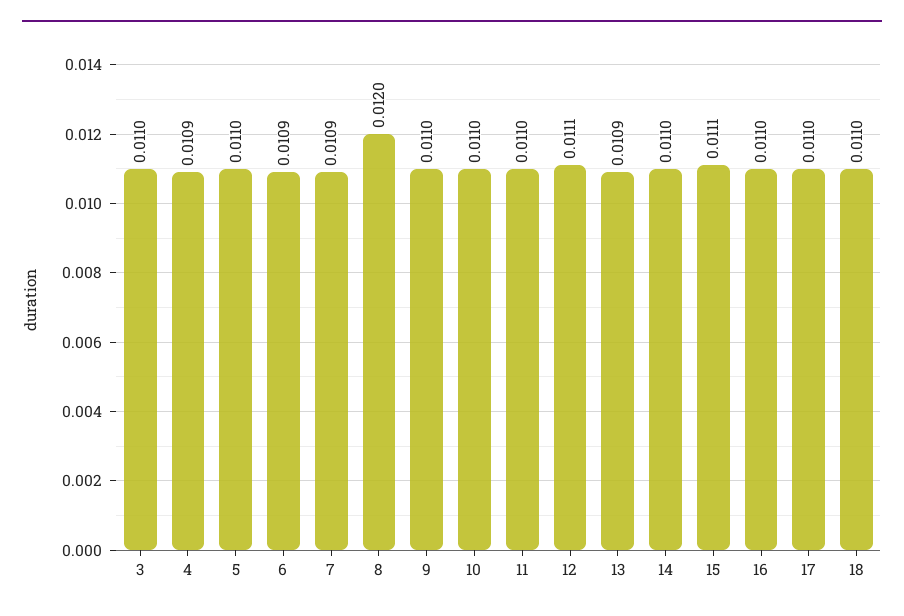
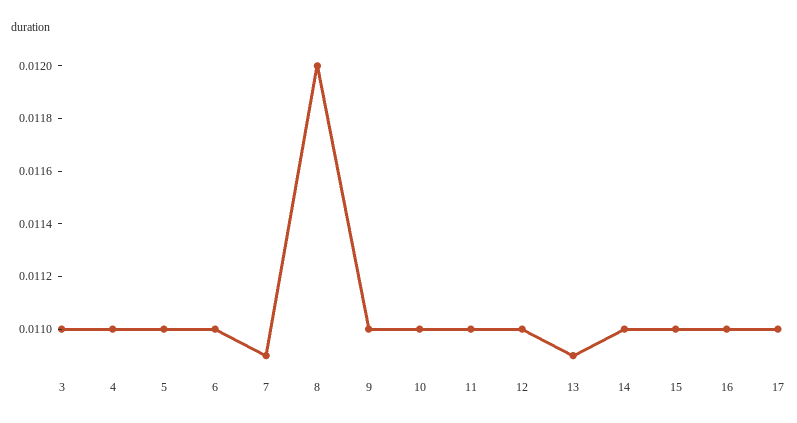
4: 0.0109 -> 0.011
6: 0.0109 -> 0.011
12: 0.0111 -> 0.011
15: 0.0111 -> 0.011
18: 0.011 -> none

